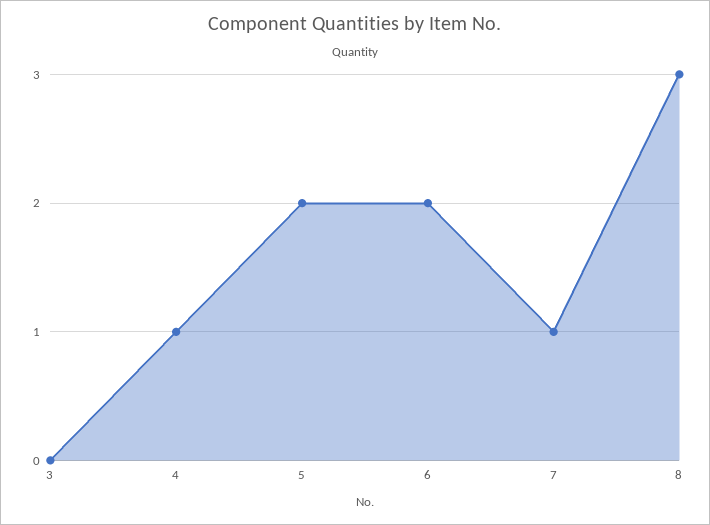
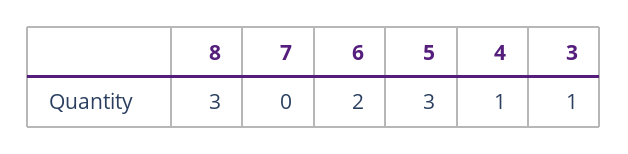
3: 0 -> 1
5: 2 -> 3
7: 1 -> 0

